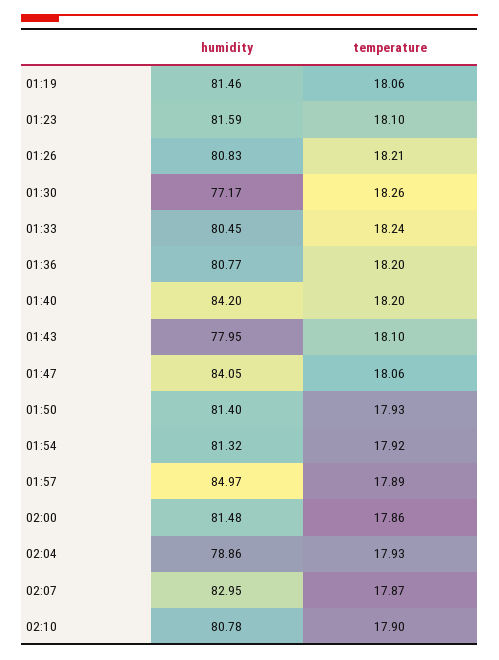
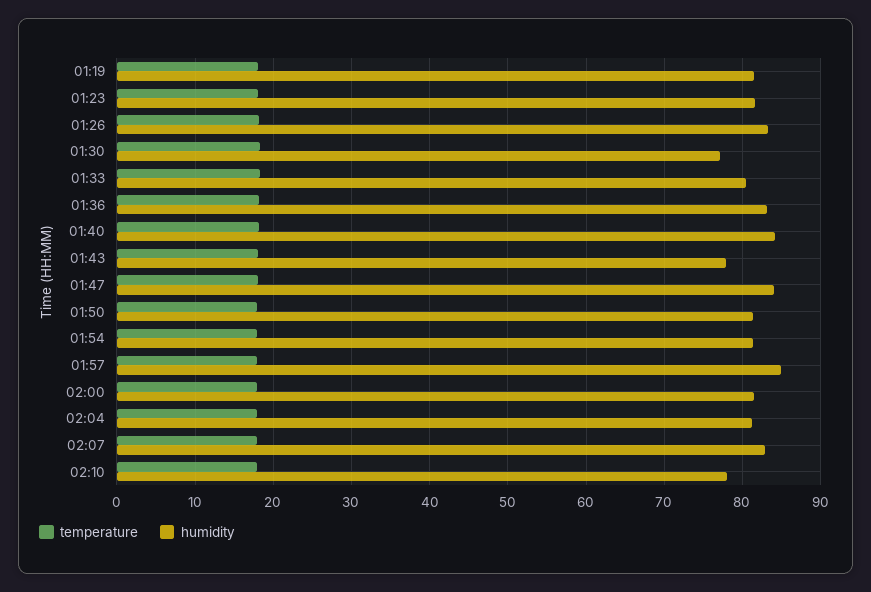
humidity, 01:26: 80.83 -> 83
humidity, 01:36: 80.77 -> 83
humidity, 02:04: 78.86 -> 81
humidity, 02:10: 80.78 -> 78

